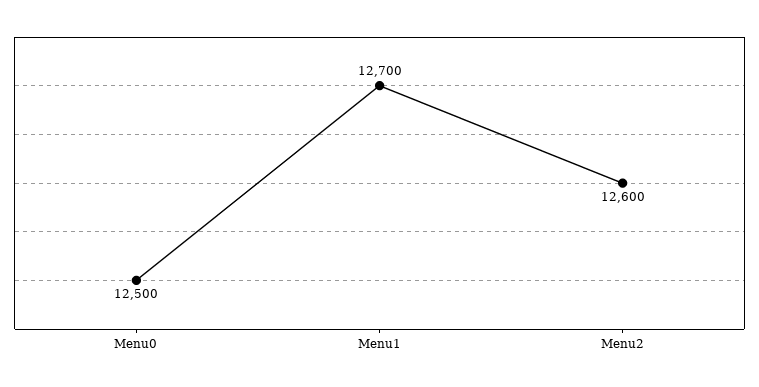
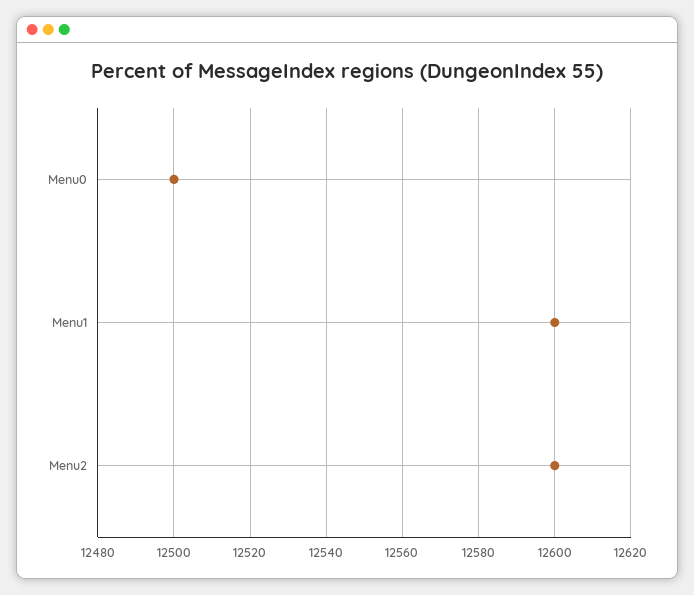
Menu1: 12700 -> 12600

